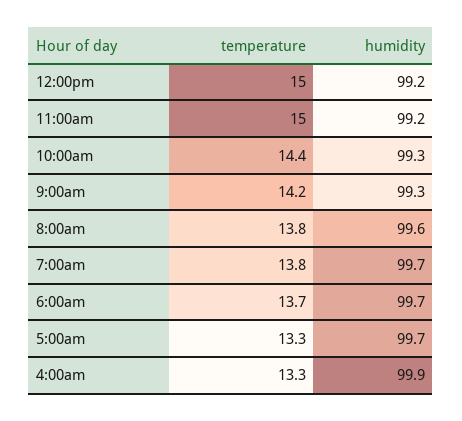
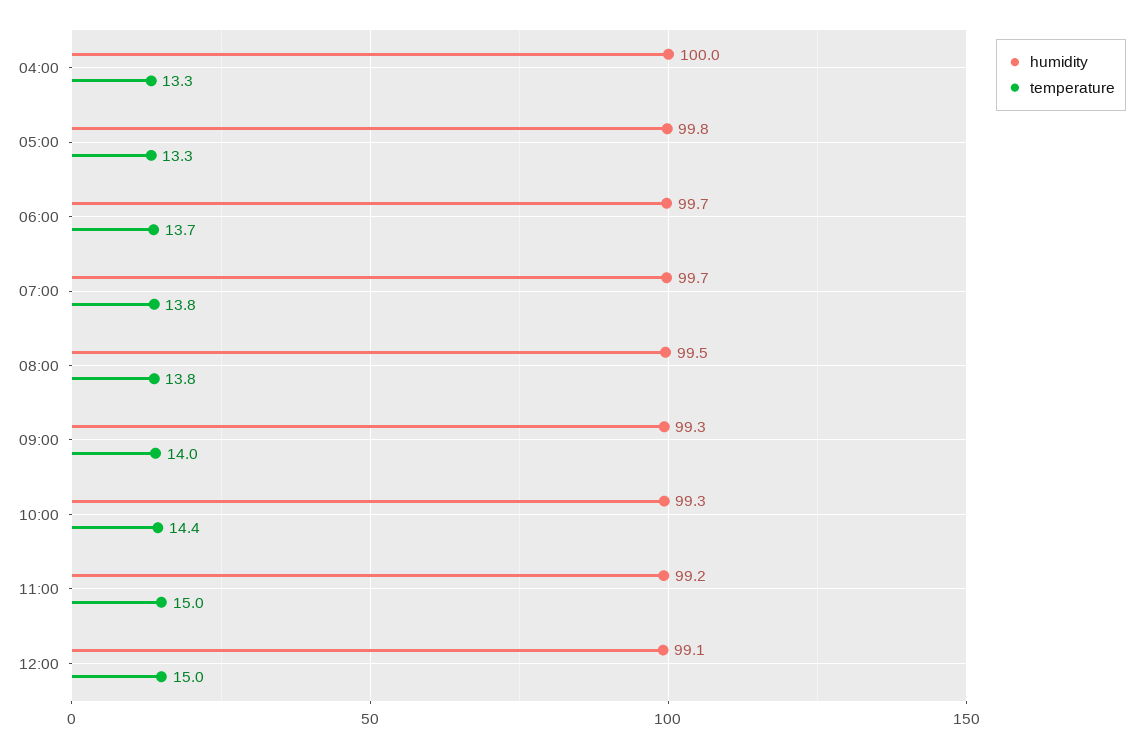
humidity, 12:00pm: 99.2 -> 99.1
temperature, 9:00am: 14.2 -> 14
humidity, 8:00am: 99.6 -> 99.5
humidity, 5:00am: 99.7 -> 99.8
humidity, 4:00am: 99.9 -> 100

